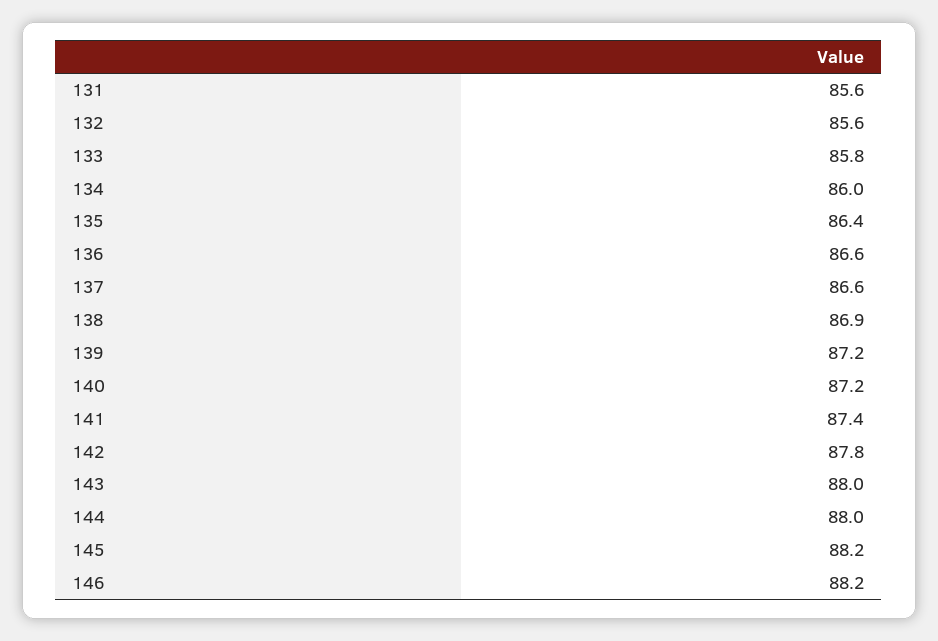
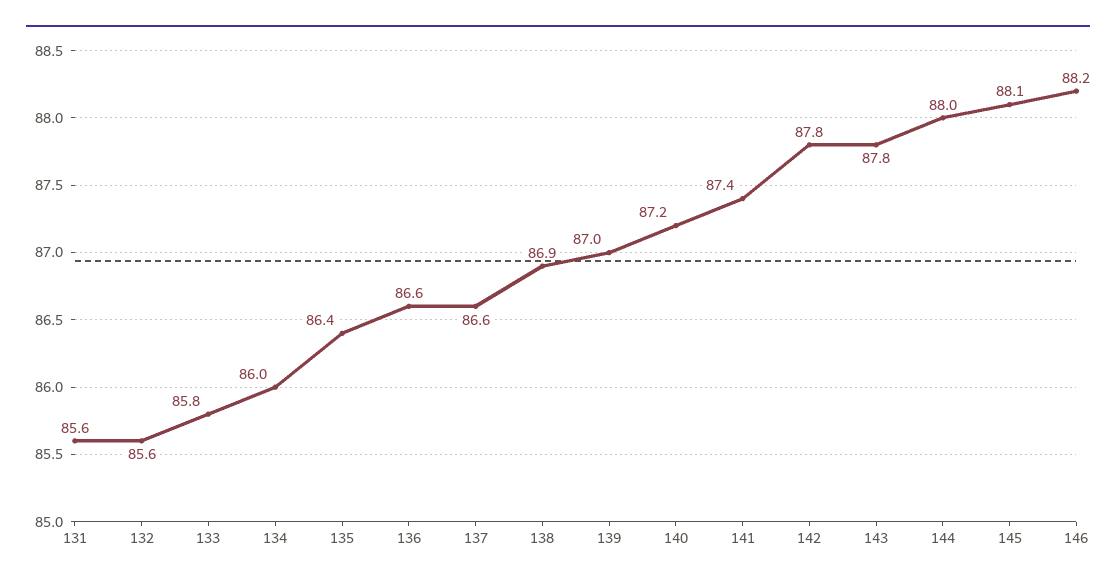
139: 87.2 -> 87
143: 88 -> 87.8
145: 88.2 -> 88.1

